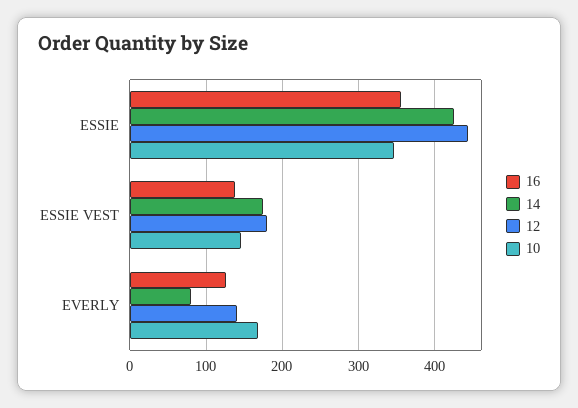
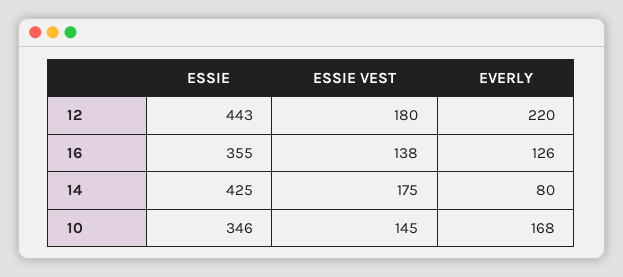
12, EVERLY: 140 -> 220

